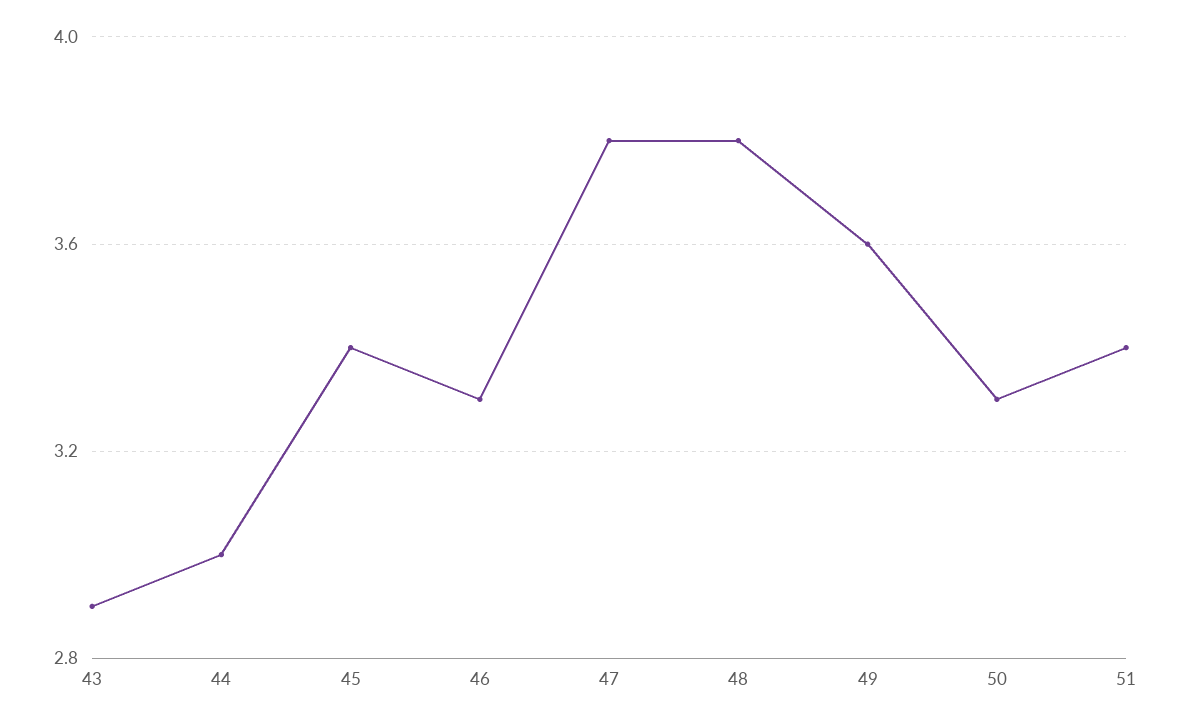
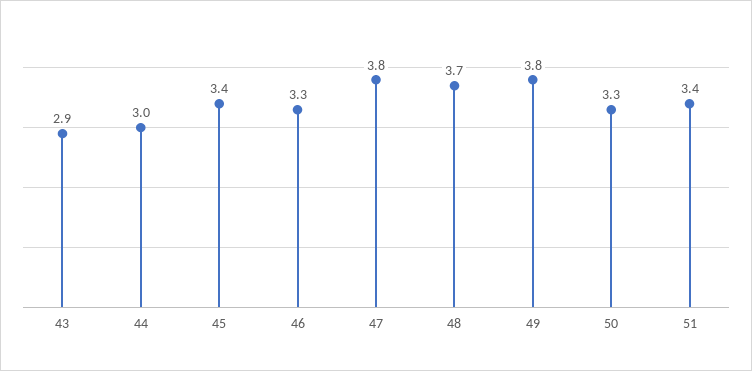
48: 3.8 -> 3.7
49: 3.6 -> 3.8

